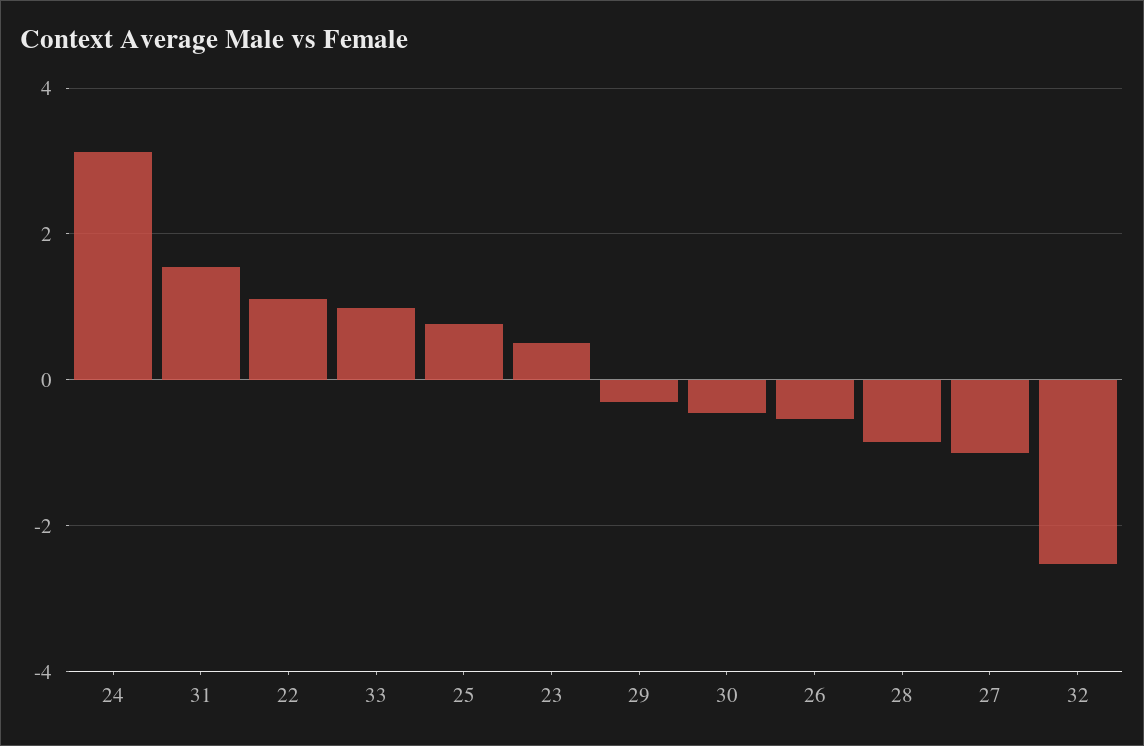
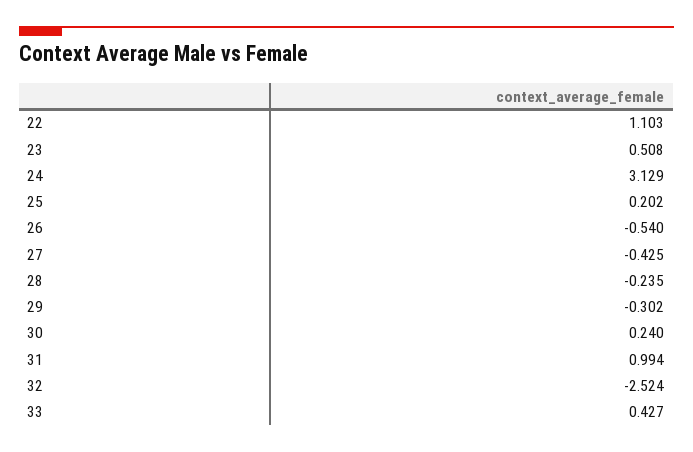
31: 1.6 -> 0.994
33: 1 -> 0.427
25: 0.8 -> 0.202
30: -0.4 -> 0.24
28: -0.8 -> -0.235
27: -1 -> -0.425

